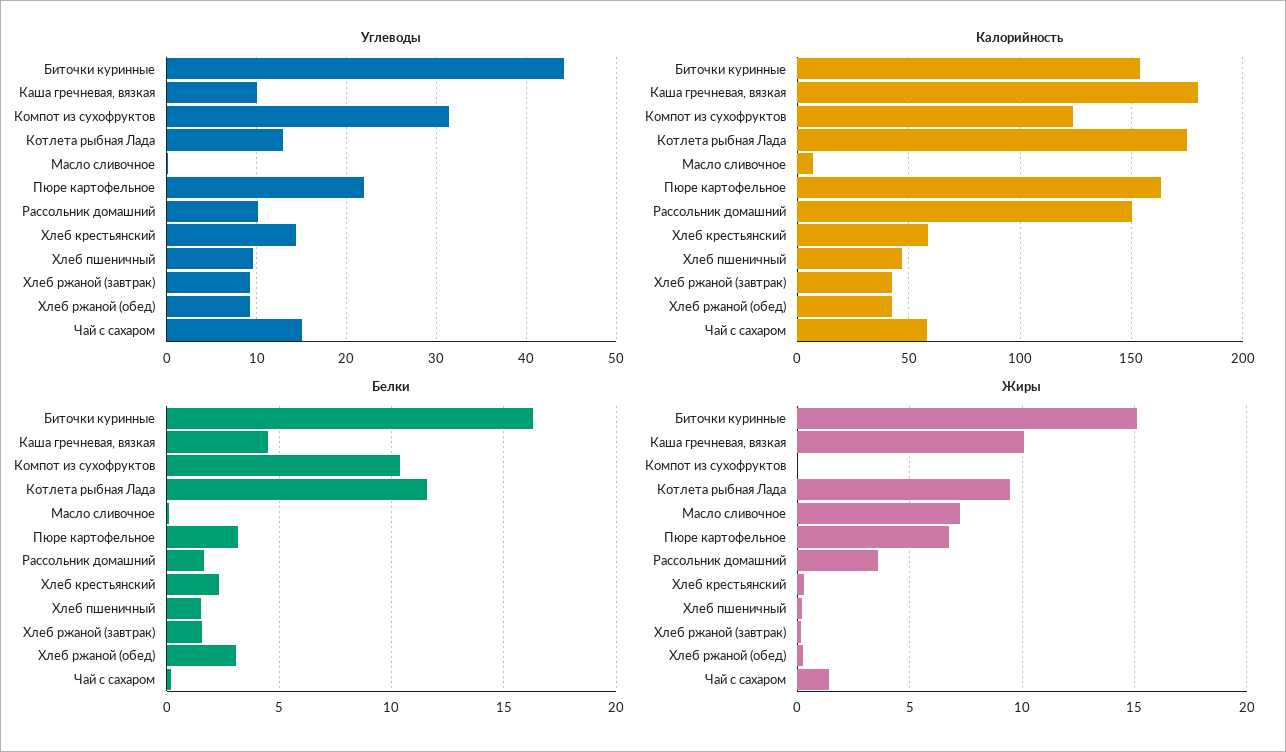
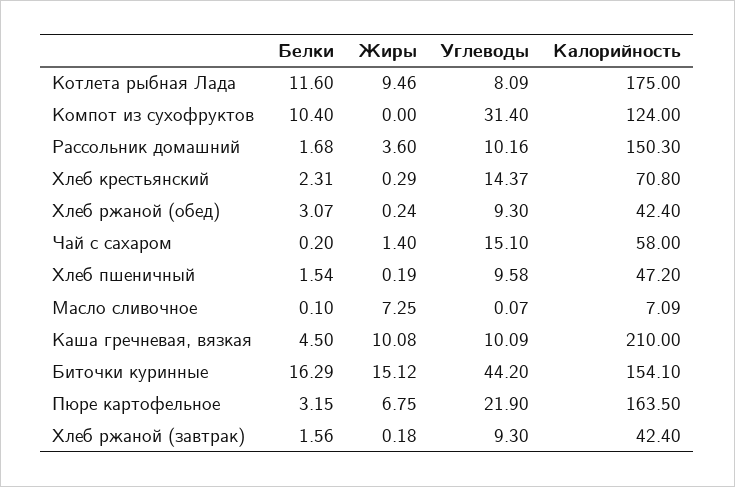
Углеводы, Котлета рыбная Лада: 13 -> 8.09
Калорийность, Каша гречневая, вязкая: 180 -> 210
Калорийность, Хлеб крестьянский: 60 -> 70.8

